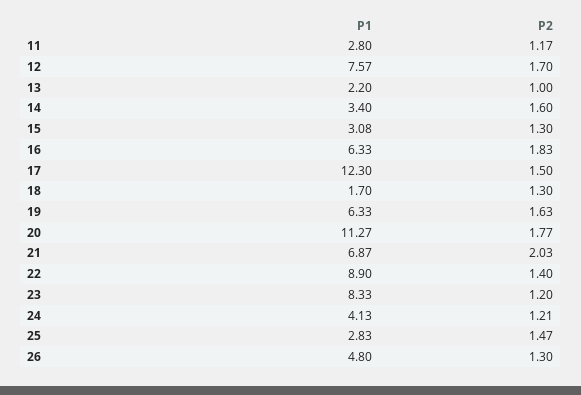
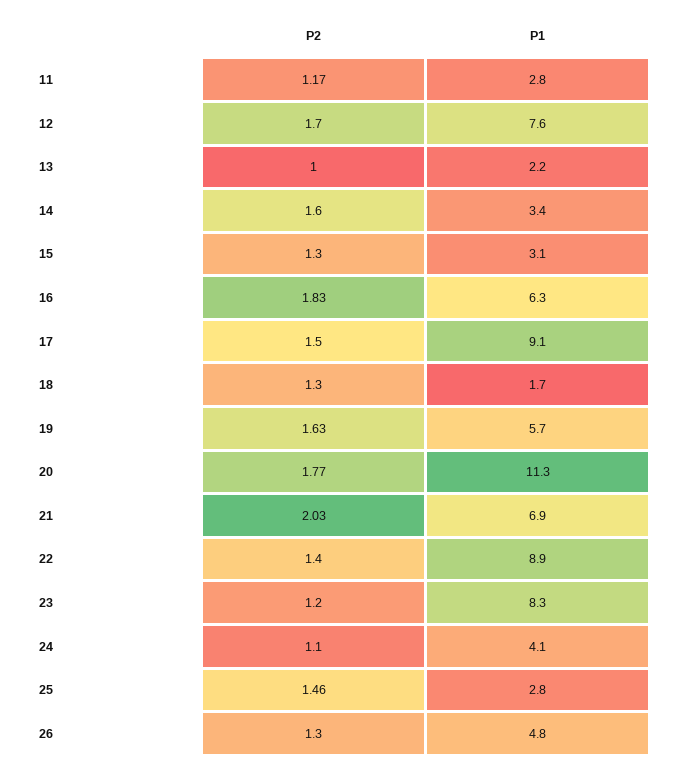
P1, 17: 12.3 -> 9.1
P1, 19: 6.33 -> 5.7
P2, 24: 1.21 -> 1.1
P2, 25: 1.47 -> 1.46

